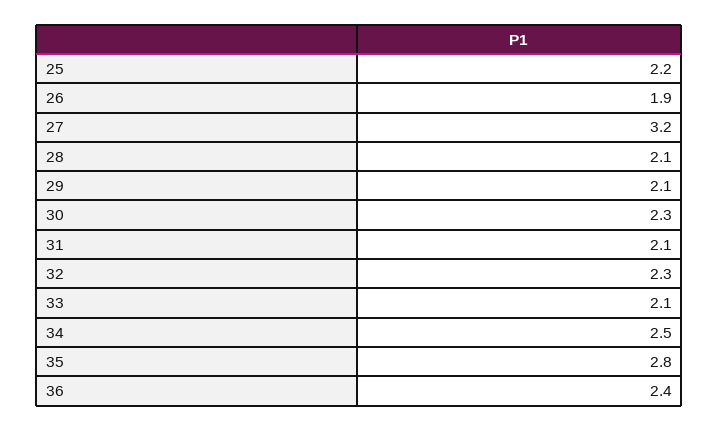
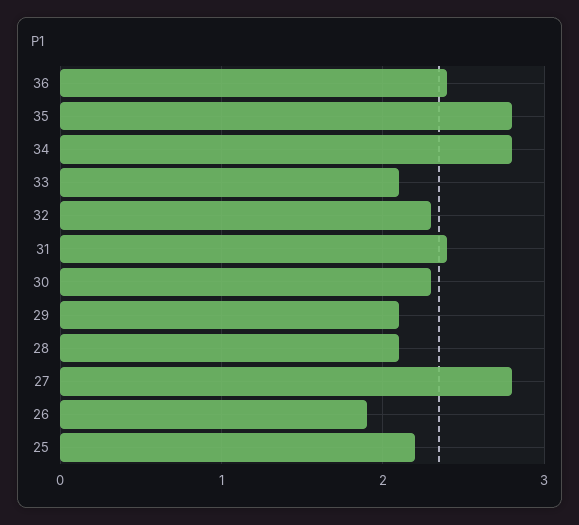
27: 3.2 -> 2.8
31: 2.1 -> 2.4
34: 2.5 -> 2.8

